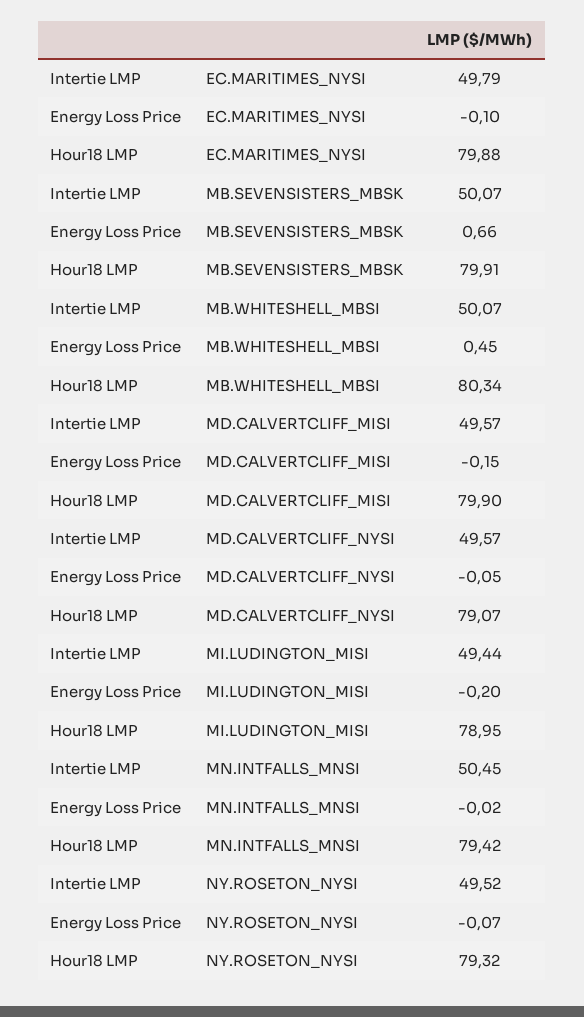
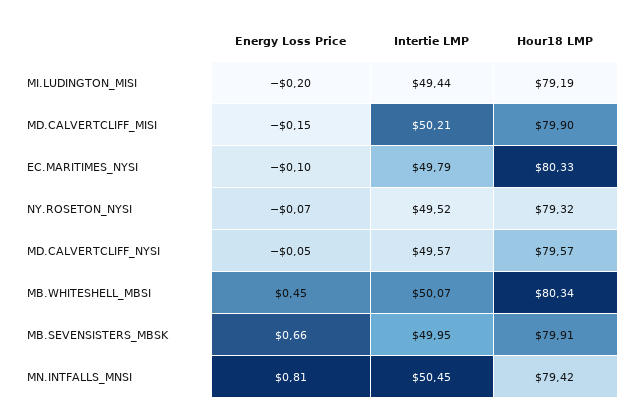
Hour18 LMP, EC.MARITIMES_NYSI: 79.88 -> 80.33
Intertie LMP, MB.SEVENSISTERS_MBSK: 50.07 -> 49.95
Intertie LMP, MD.CALVERTCLIFF_MISI: 49.57 -> 50.21
Hour18 LMP, MD.CALVERTCLIFF_NYSI: 79.07 -> 79.57
Hour18 LMP, MI.LUDINGTON_MISI: 78.95 -> 79.19
Energy Loss Price, MN.INTFALLS_MNSI: -0.02 -> 0.81

